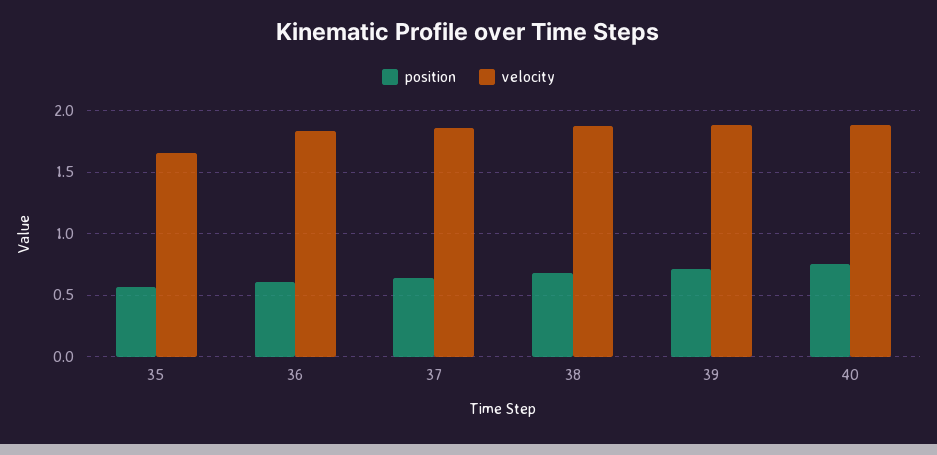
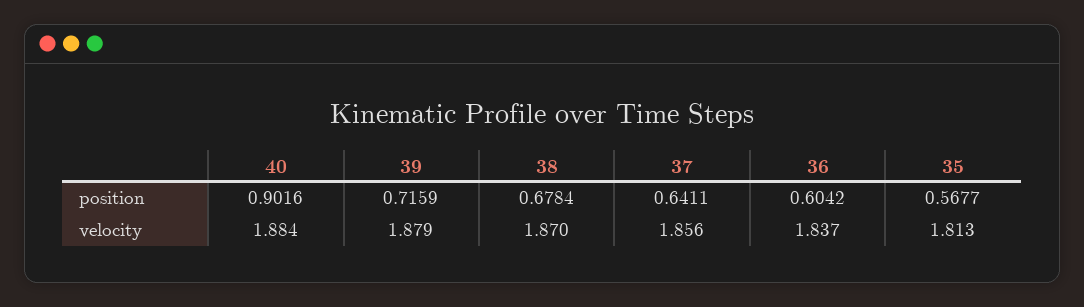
velocity, 35: 1.65 -> 1.813
position, 40: 0.75 -> 0.9016

